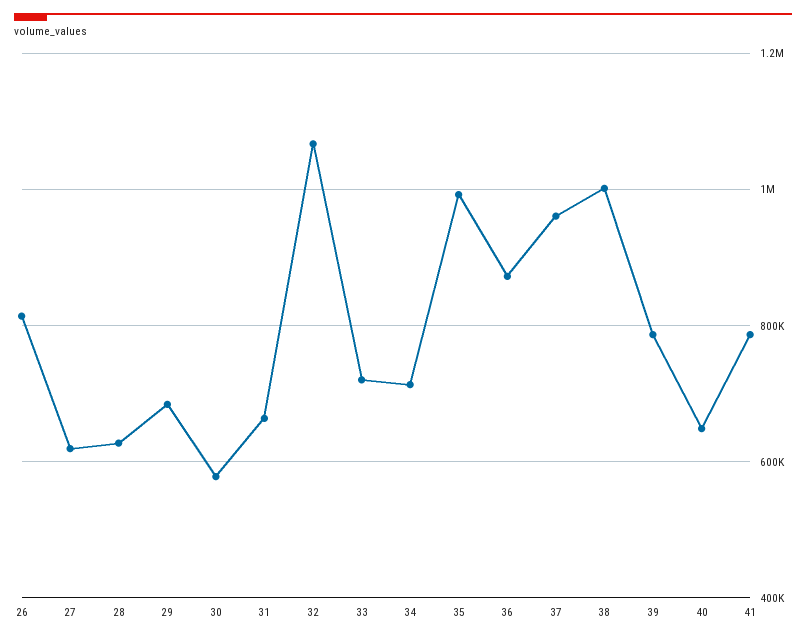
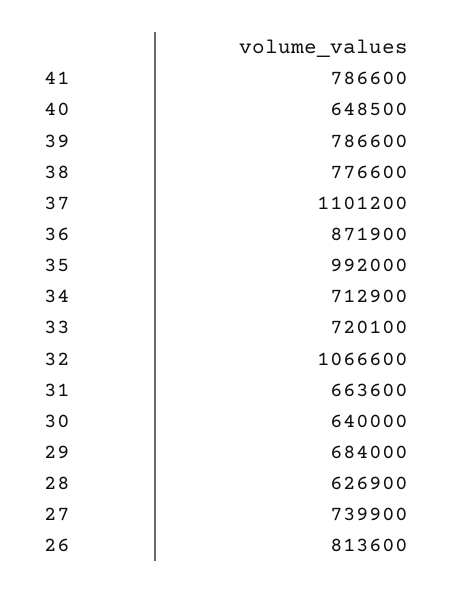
27: 620000 -> 739900
30: 580000 -> 640000
37: 960000 -> 1101200
38: 1000000 -> 776600

